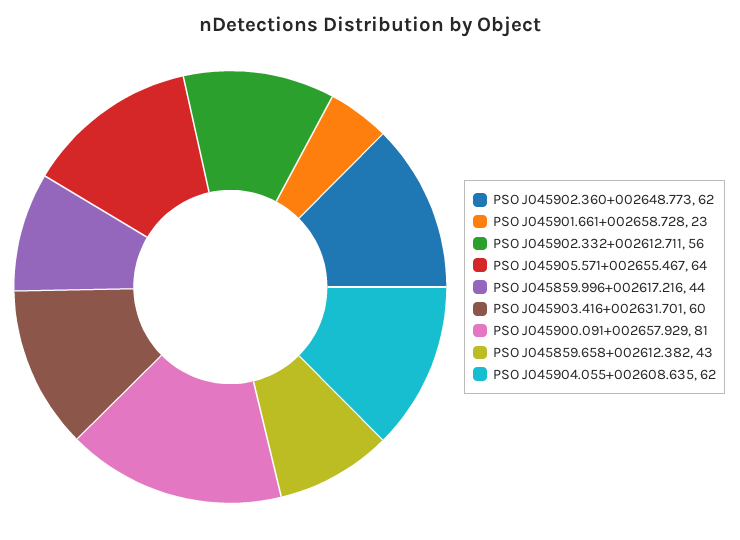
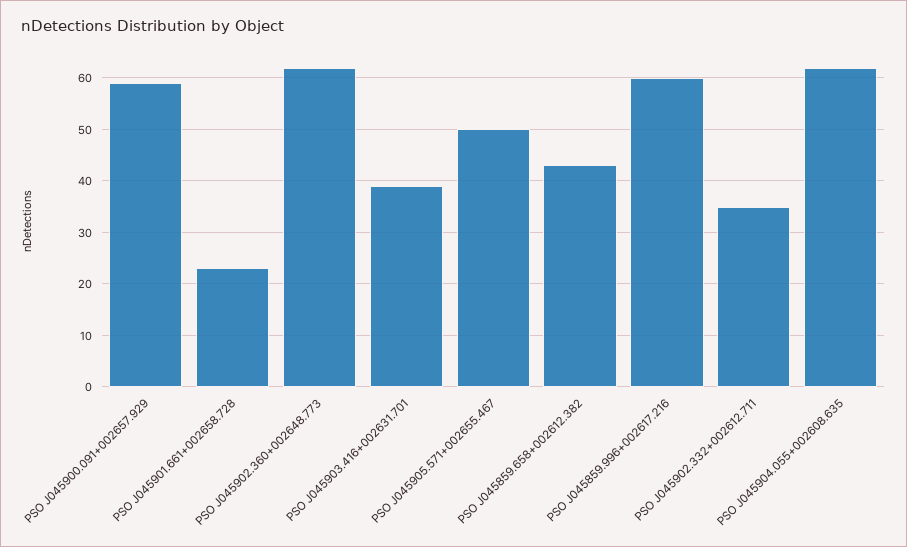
PSO J045902.332+002612.711: 56 -> 35
PSO J045905.571+002655.467: 64 -> 50
PSO J045859.996+002617.216: 44 -> 60
PSO J045903.416+002631.701: 60 -> 40
PSO J045900.091+002657.929: 81 -> 60

